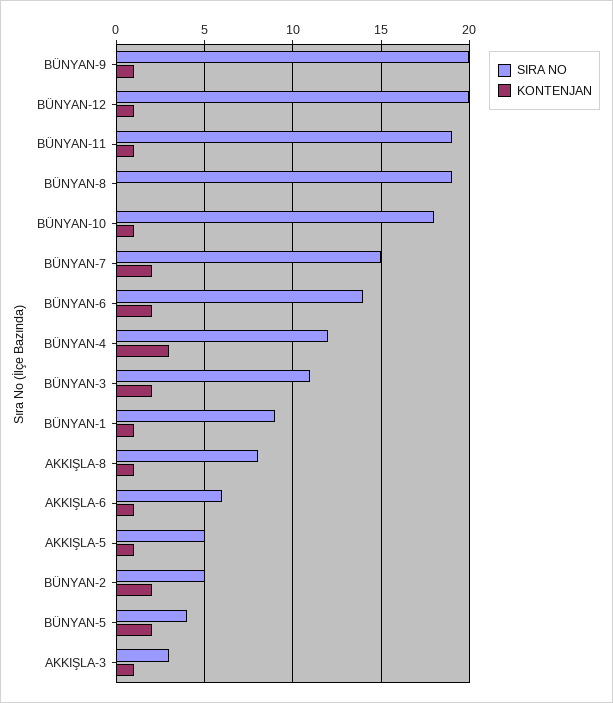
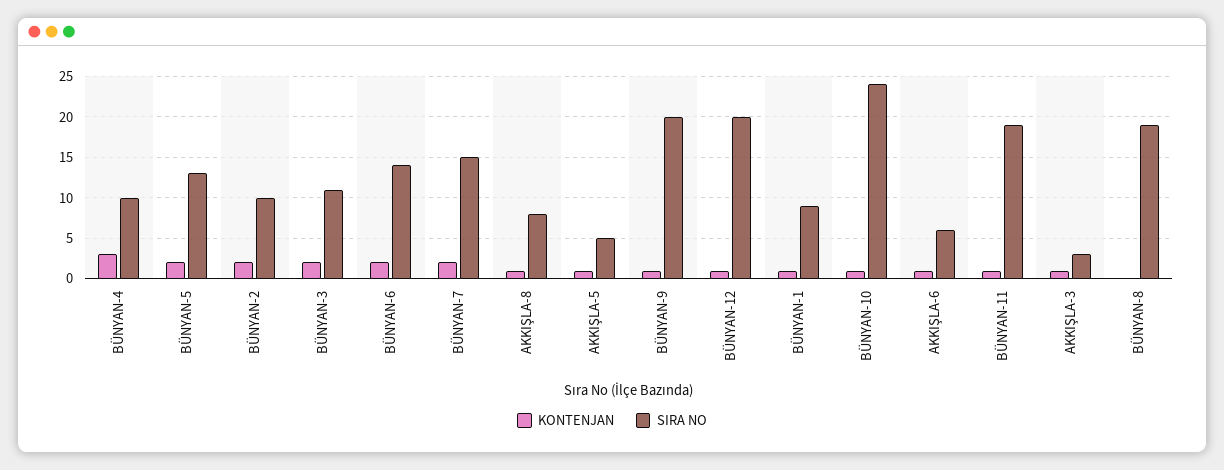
SIRA NO, BÜNYAN-10: 18 -> 24
SIRA NO, BÜNYAN-4: 12 -> 10
SIRA NO, BÜNYAN-2: 5 -> 10
SIRA NO, BÜNYAN-5: 4 -> 13

